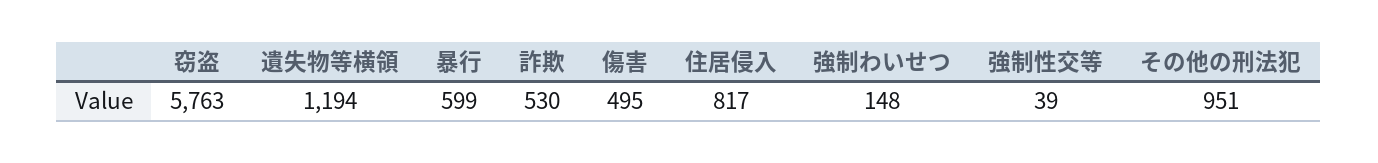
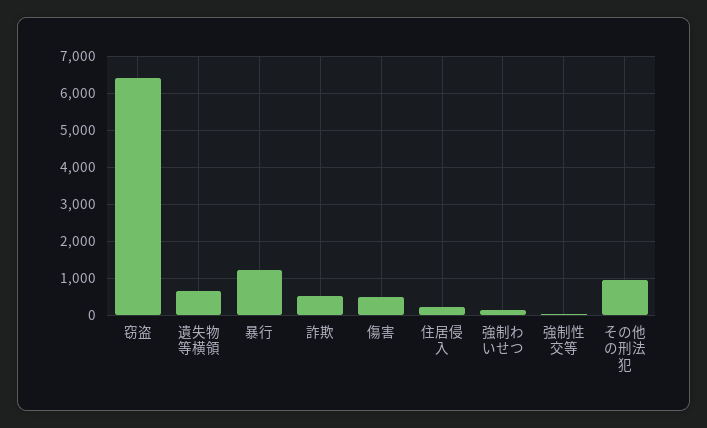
窃盗: 5763 -> 6400
遺失物等横領: 1194 -> 600
暴行: 599 -> 1200
住居侵入: 817 -> 200

